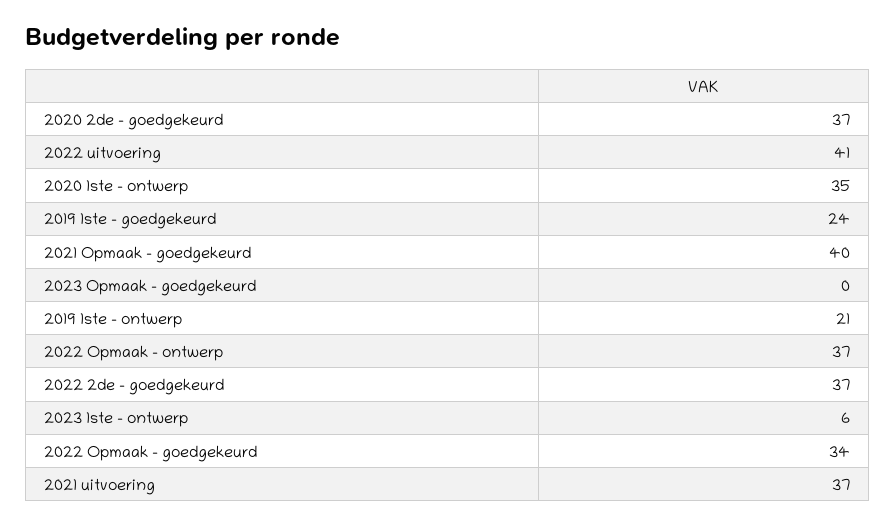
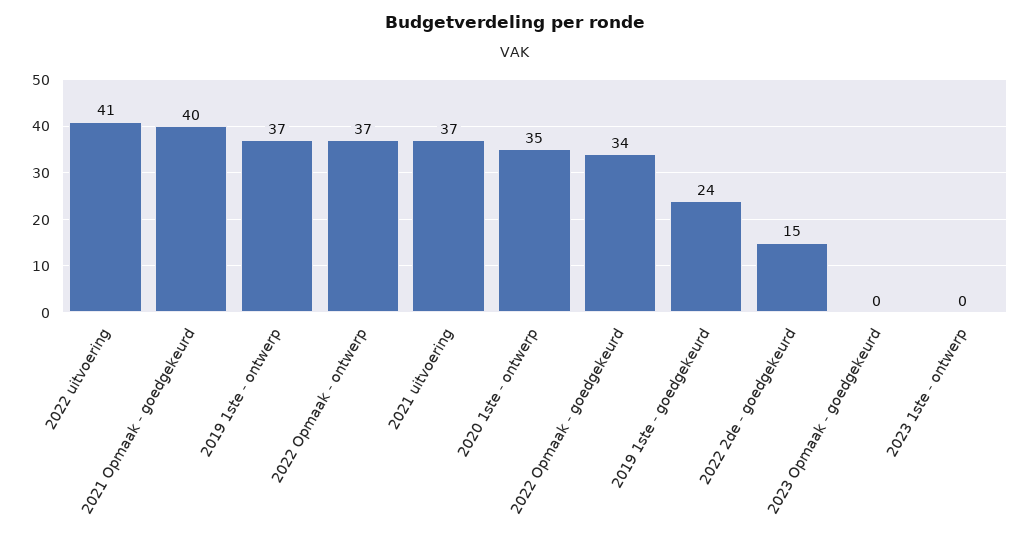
2020 2de - goedgekeurd: 37 -> none
2019 1ste - ontwerp: 21 -> 37
2022 2de - goedgekeurd: 37 -> 15
2023 1ste - ontwerp: 6 -> 0

